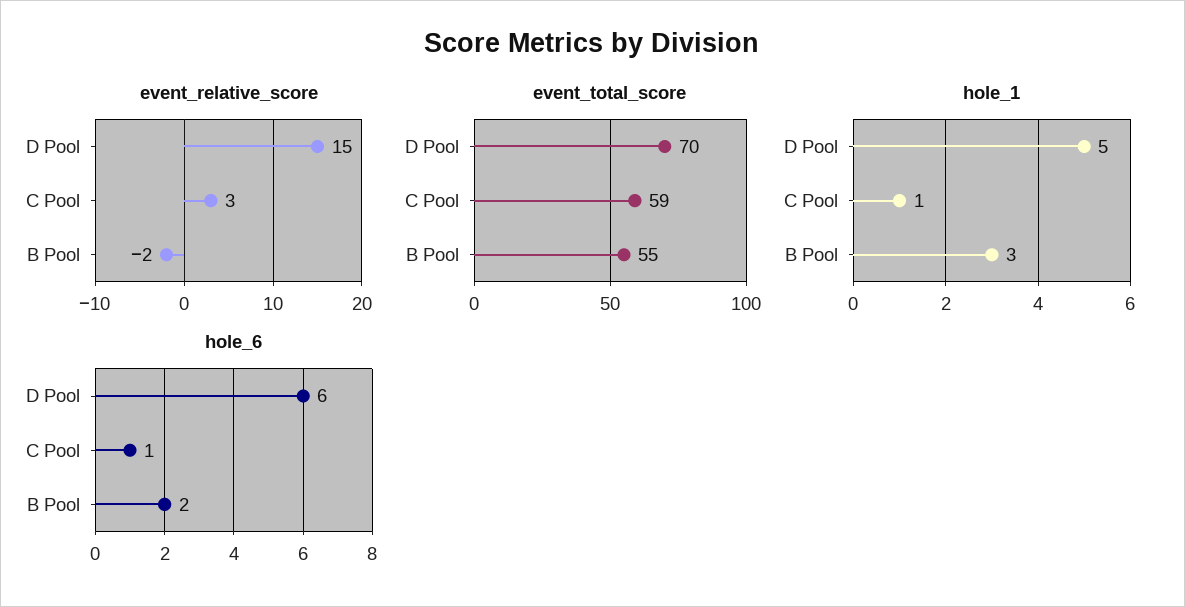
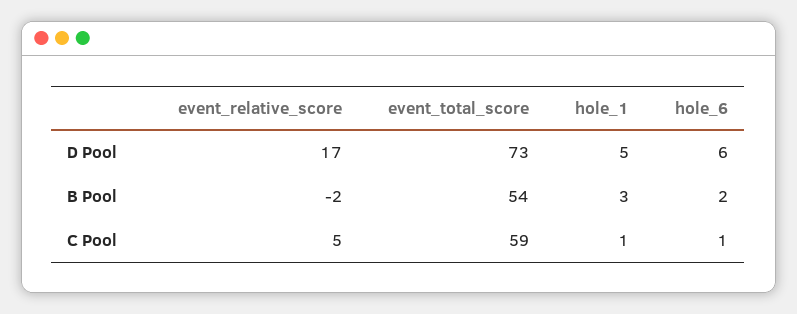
event_relative_score, D Pool: 15 -> 17
event_relative_score, C Pool: 3 -> 5
event_total_score, D Pool: 70 -> 73
event_total_score, B Pool: 55 -> 54

